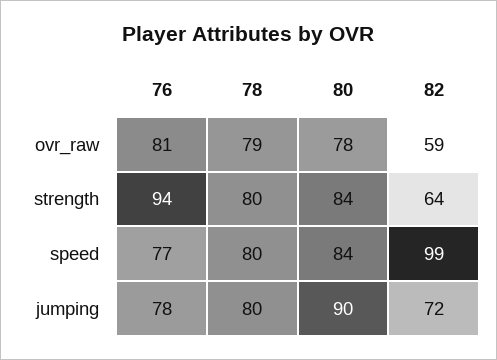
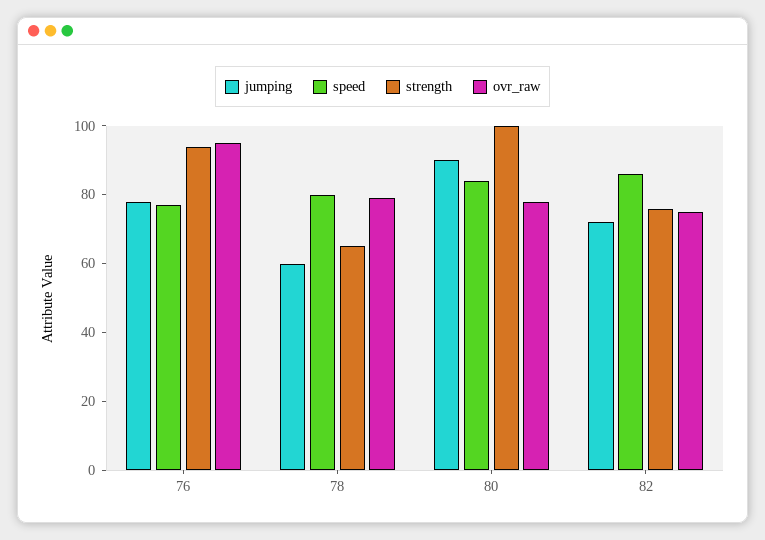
ovr_raw, 76: 81 -> 95
ovr_raw, 82: 59 -> 75
strength, 78: 80 -> 65
strength, 80: 84 -> 100
strength, 82: 64 -> 75
speed, 82: 99 -> 85
jumping, 78: 80 -> 60

